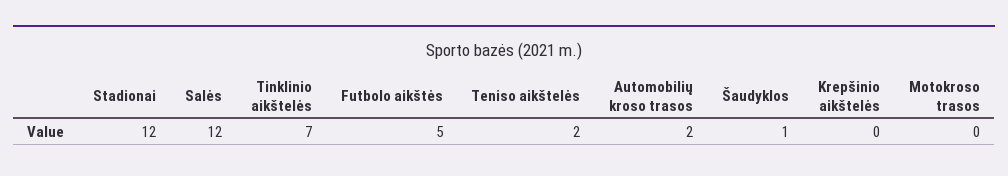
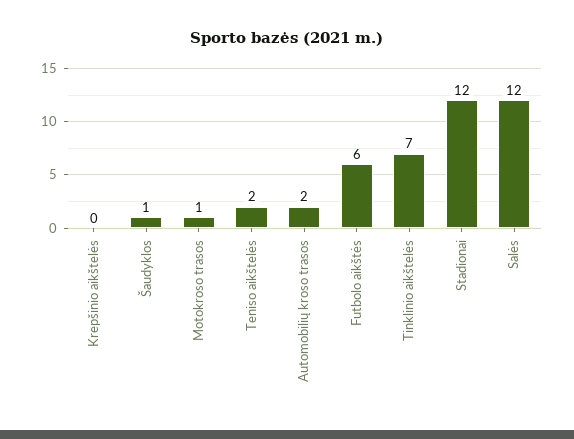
Futbolo aikštės: 5 -> 6
Motokroso trasos: 0 -> 1

